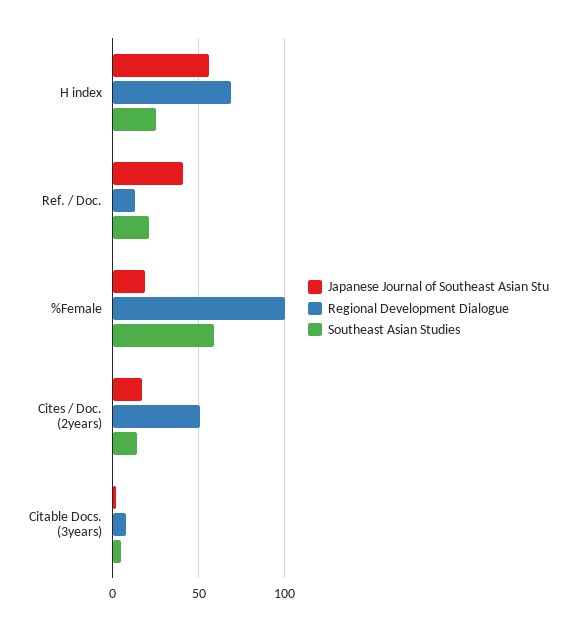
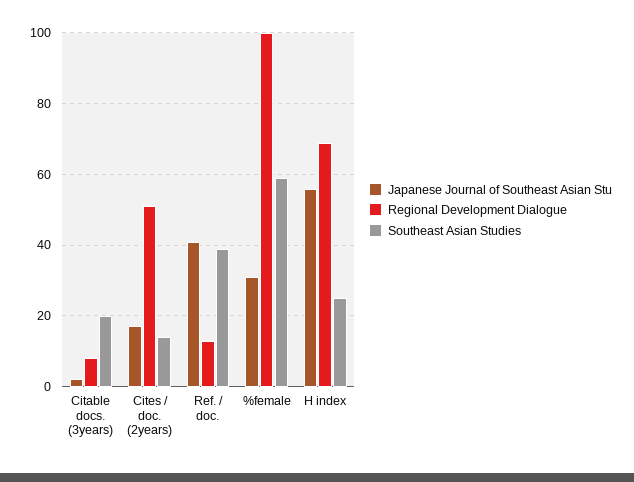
Southeast Asian Studies, Ref. / Doc.: 20 -> 40
Japanese Journal of Southeast Asian Stu, %Female: 20 -> 30
Southeast Asian Studies, Citable Docs. (3years): 5 -> 20

